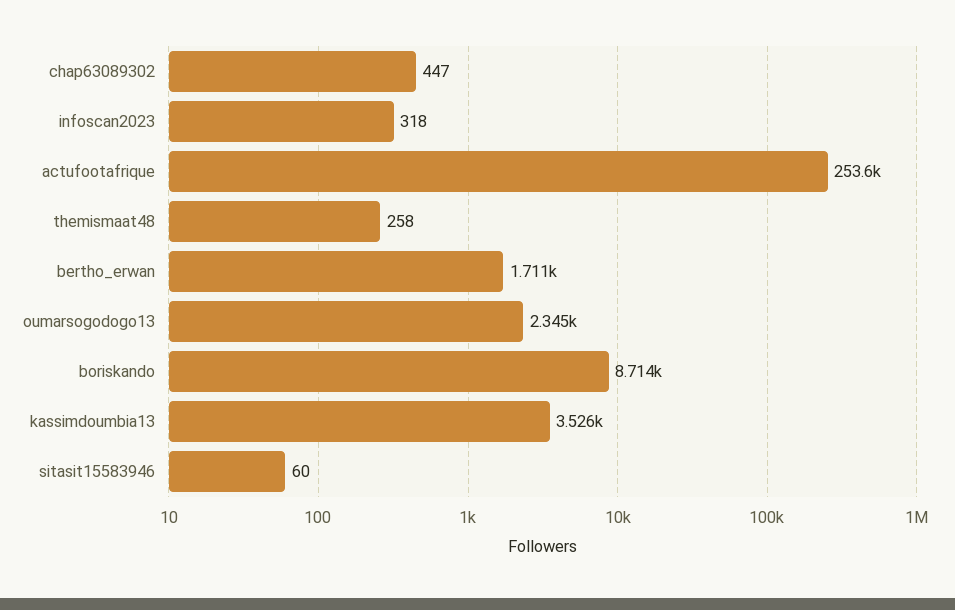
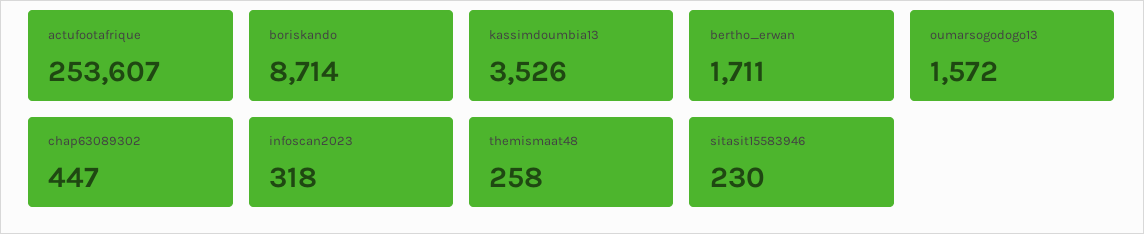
oumarsogodogo13: 2345 -> 1572
sitasit15583946: 60 -> 230

